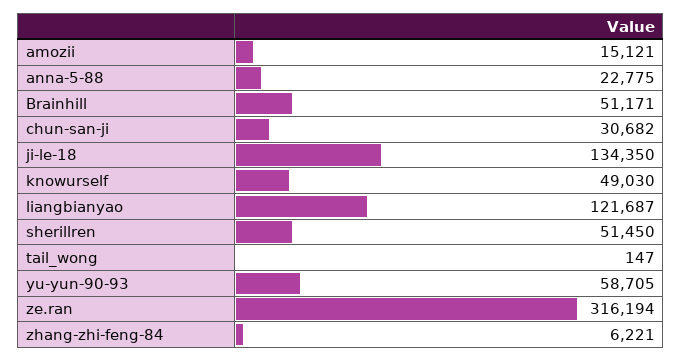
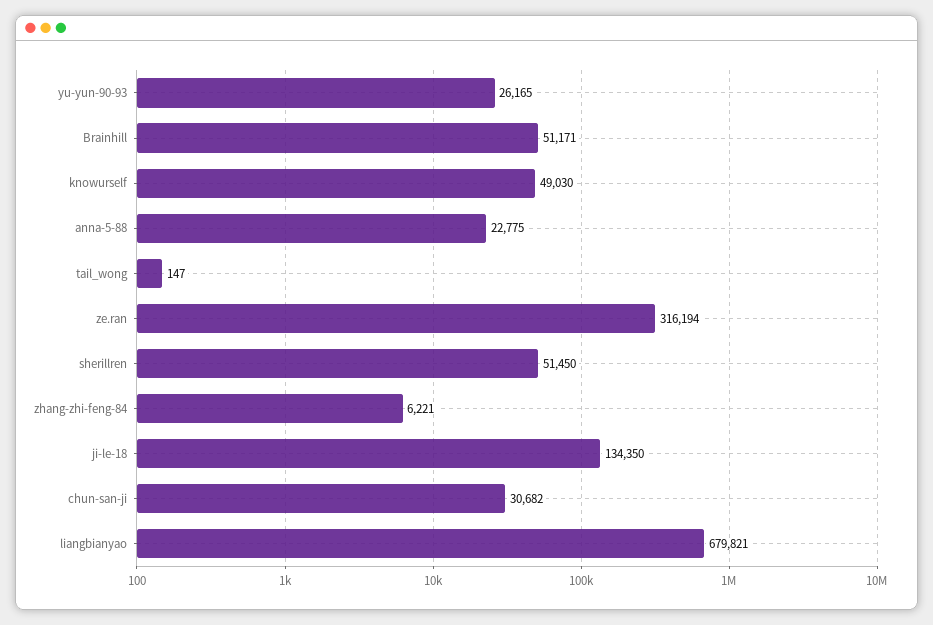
amozii: 15121 -> none
liangbianyao: 121687 -> 679821
yu-yun-90-93: 58705 -> 26165

